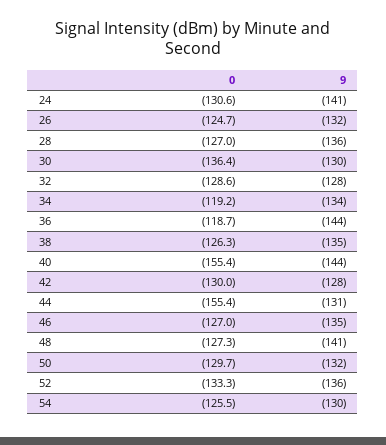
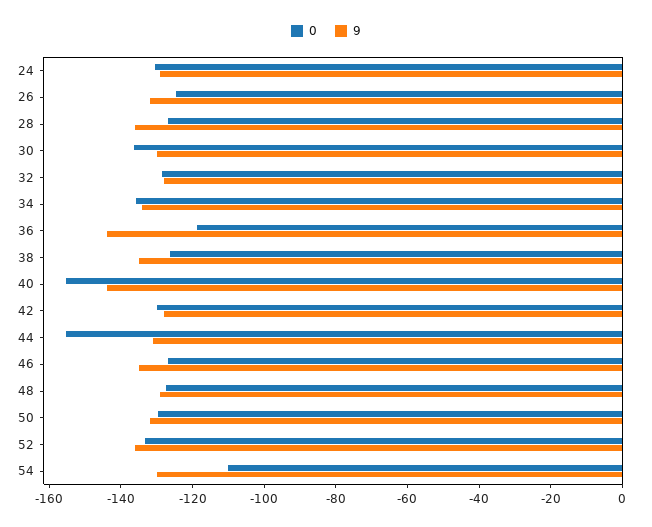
9, 24: -141 -> -130
0, 34: -119.2 -> -135
9, 48: -141 -> -130
0, 54: -125.5 -> -110

